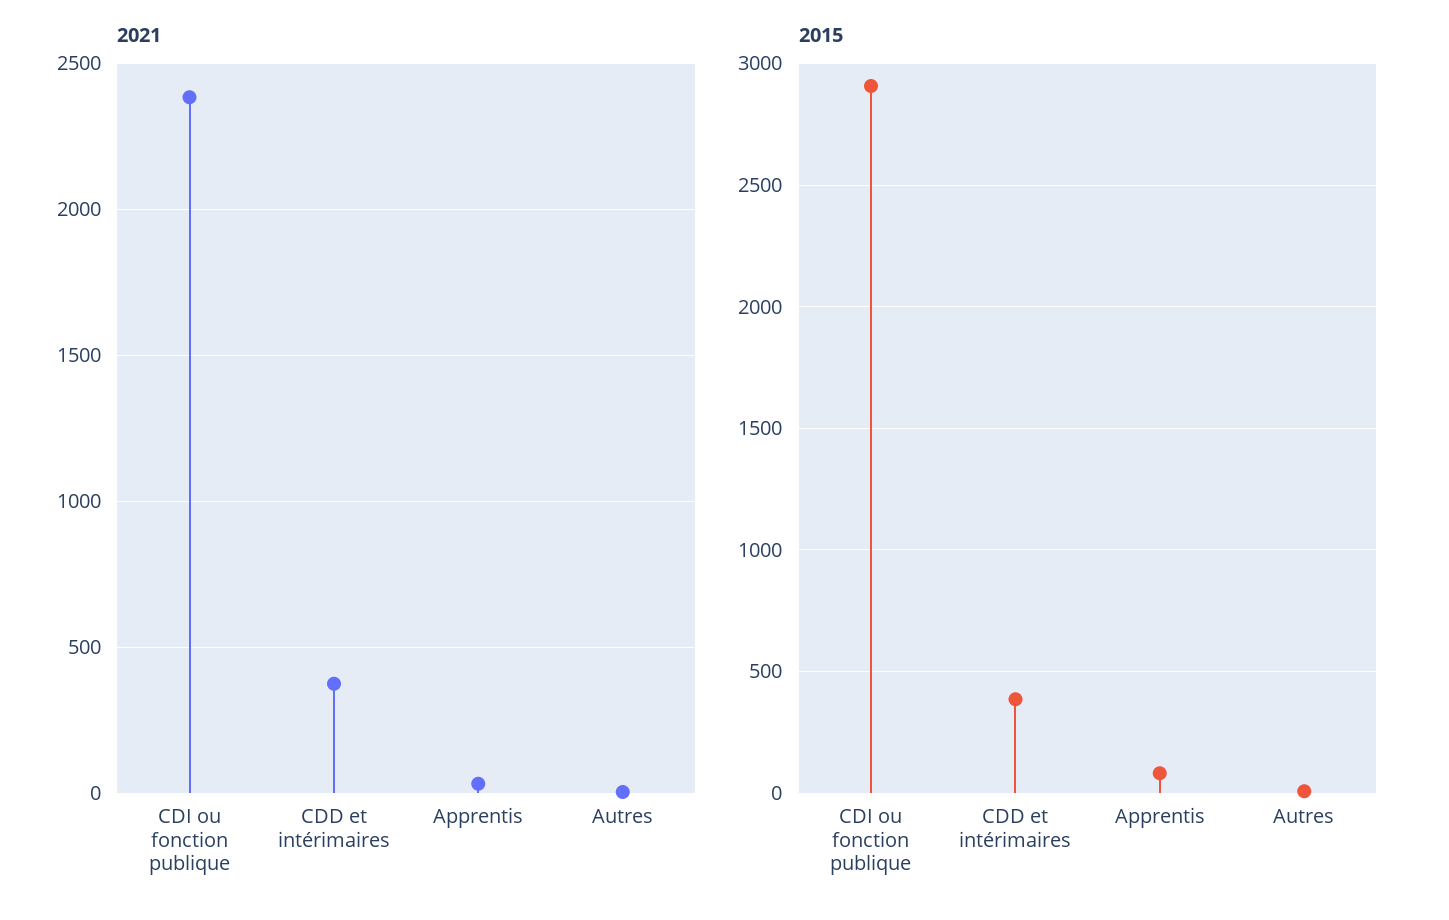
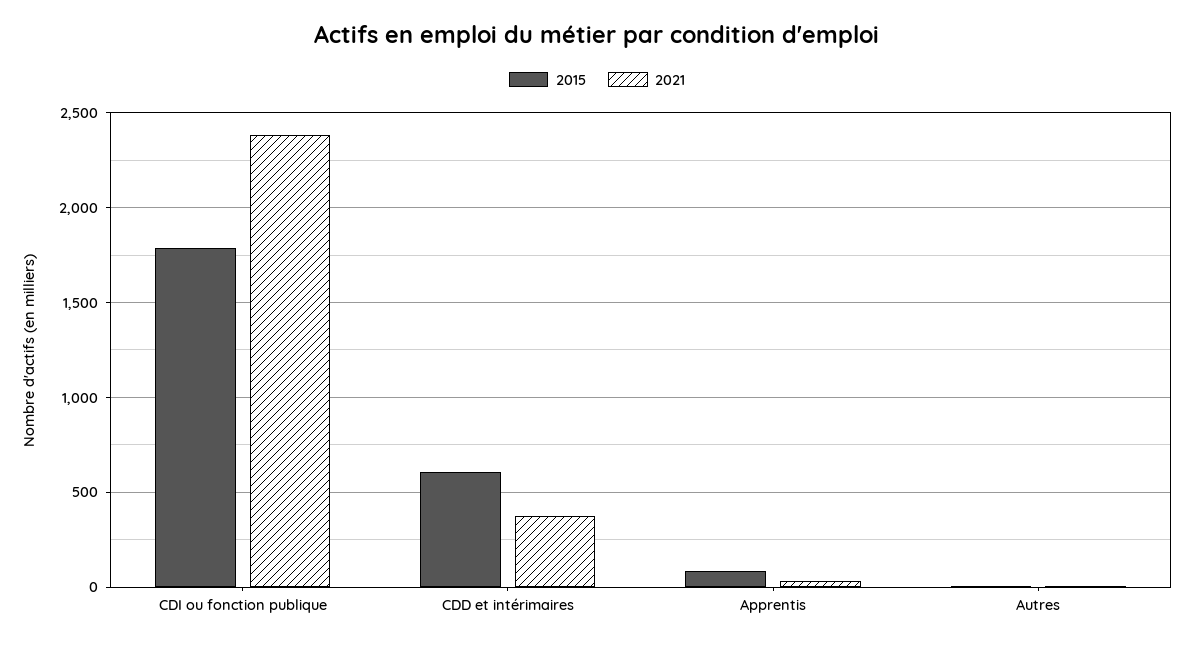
2015, CDI ou fonction publique: 2900 -> 1800
2015, CDD et intérimaires: 400 -> 600

